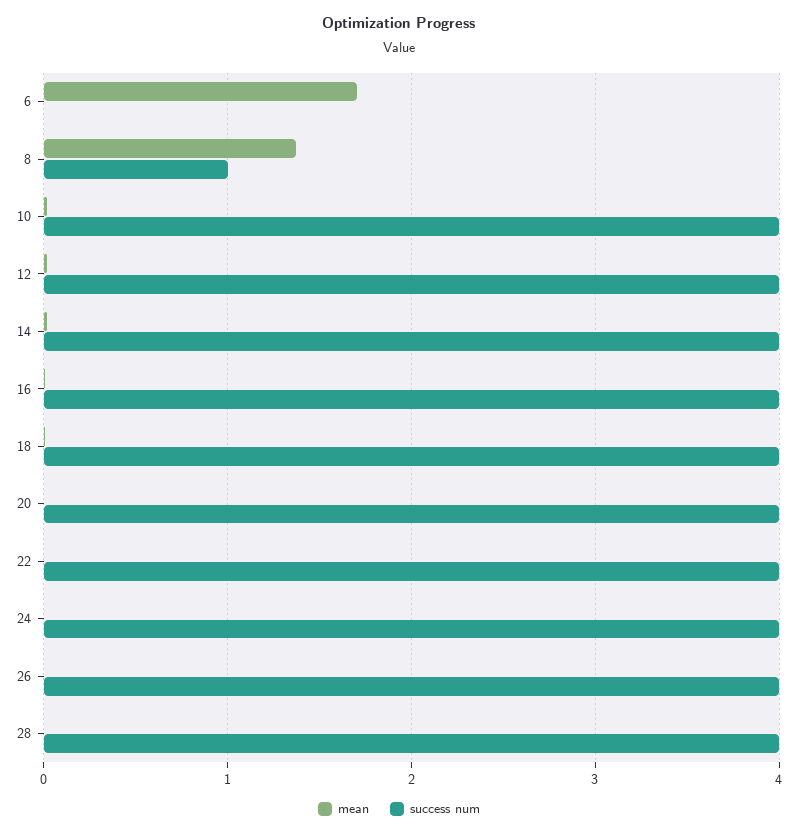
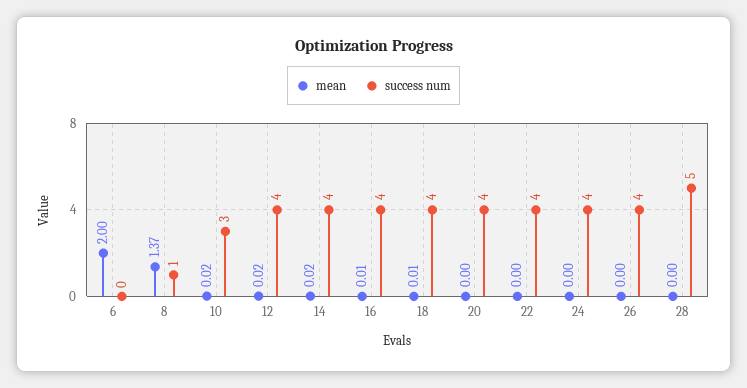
mean, 6: 1.7 -> 2
success num, 10: 4 -> 3
success num, 28: 4 -> 5

